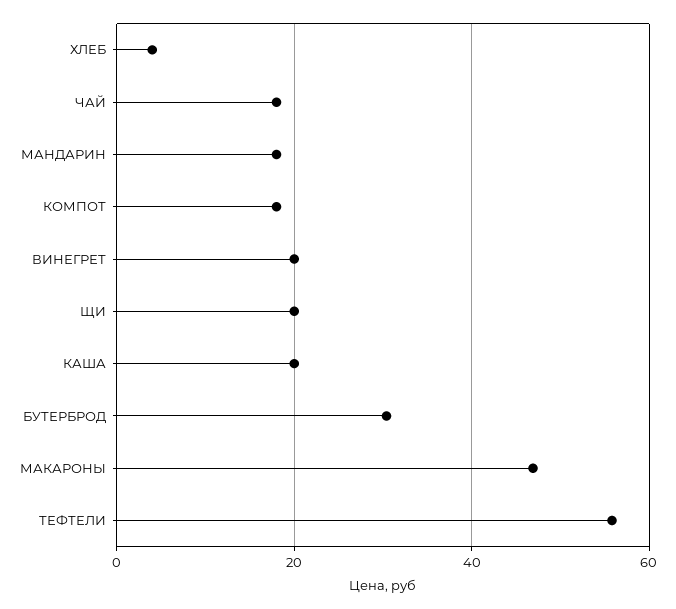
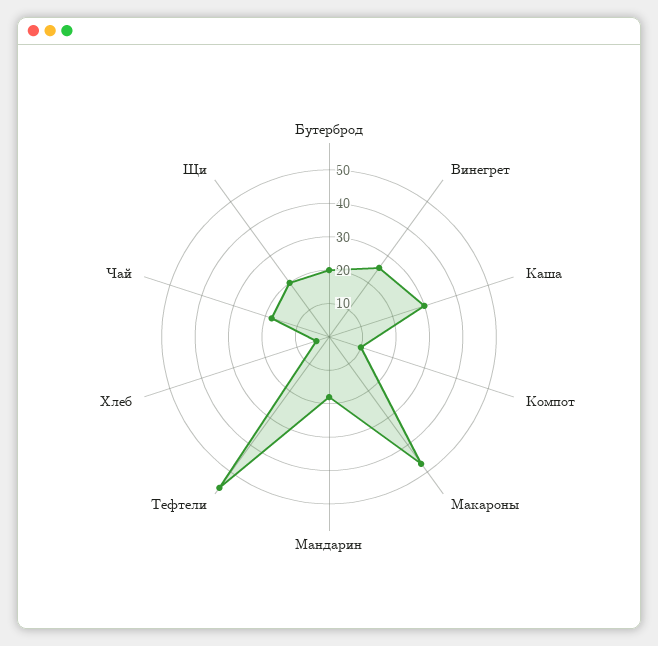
КОМПОТ: 18 -> 10
ВИНЕГРЕТ: 20 -> 25
КАША: 20 -> 30
БУТЕРБРОД: 30 -> 20

